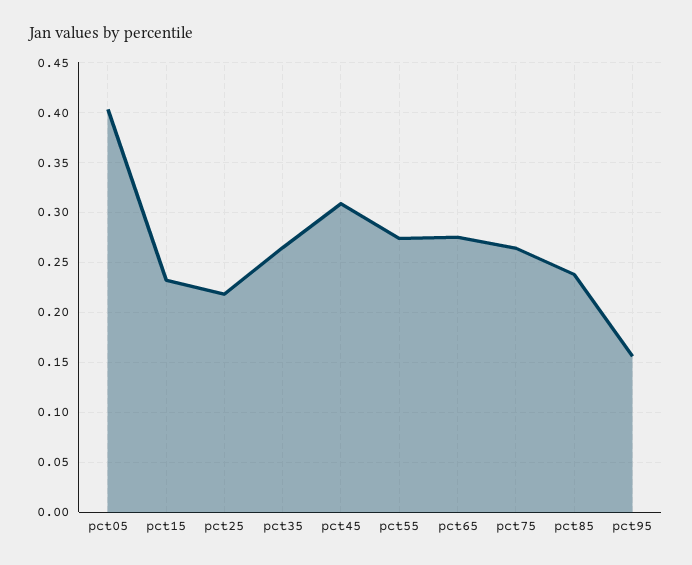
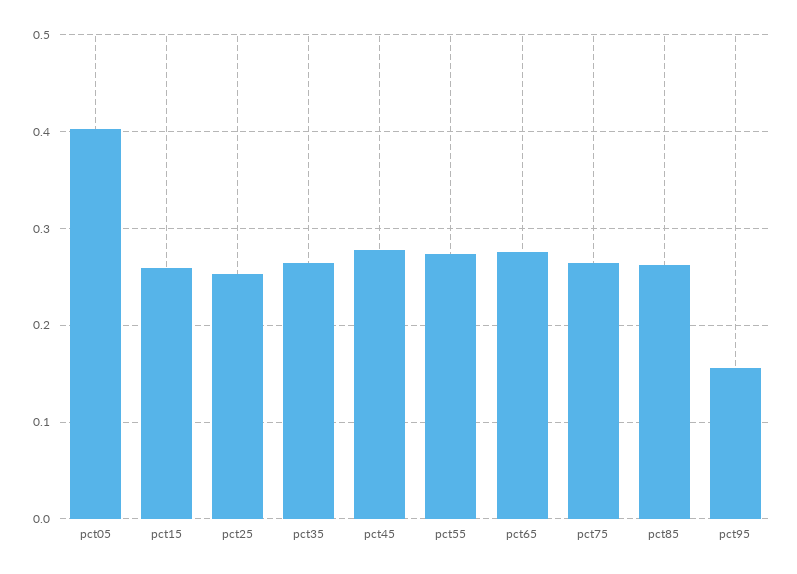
pct15: 0.23 -> 0.26
pct25: 0.22 -> 0.25
pct45: 0.31 -> 0.28
pct85: 0.24 -> 0.26

